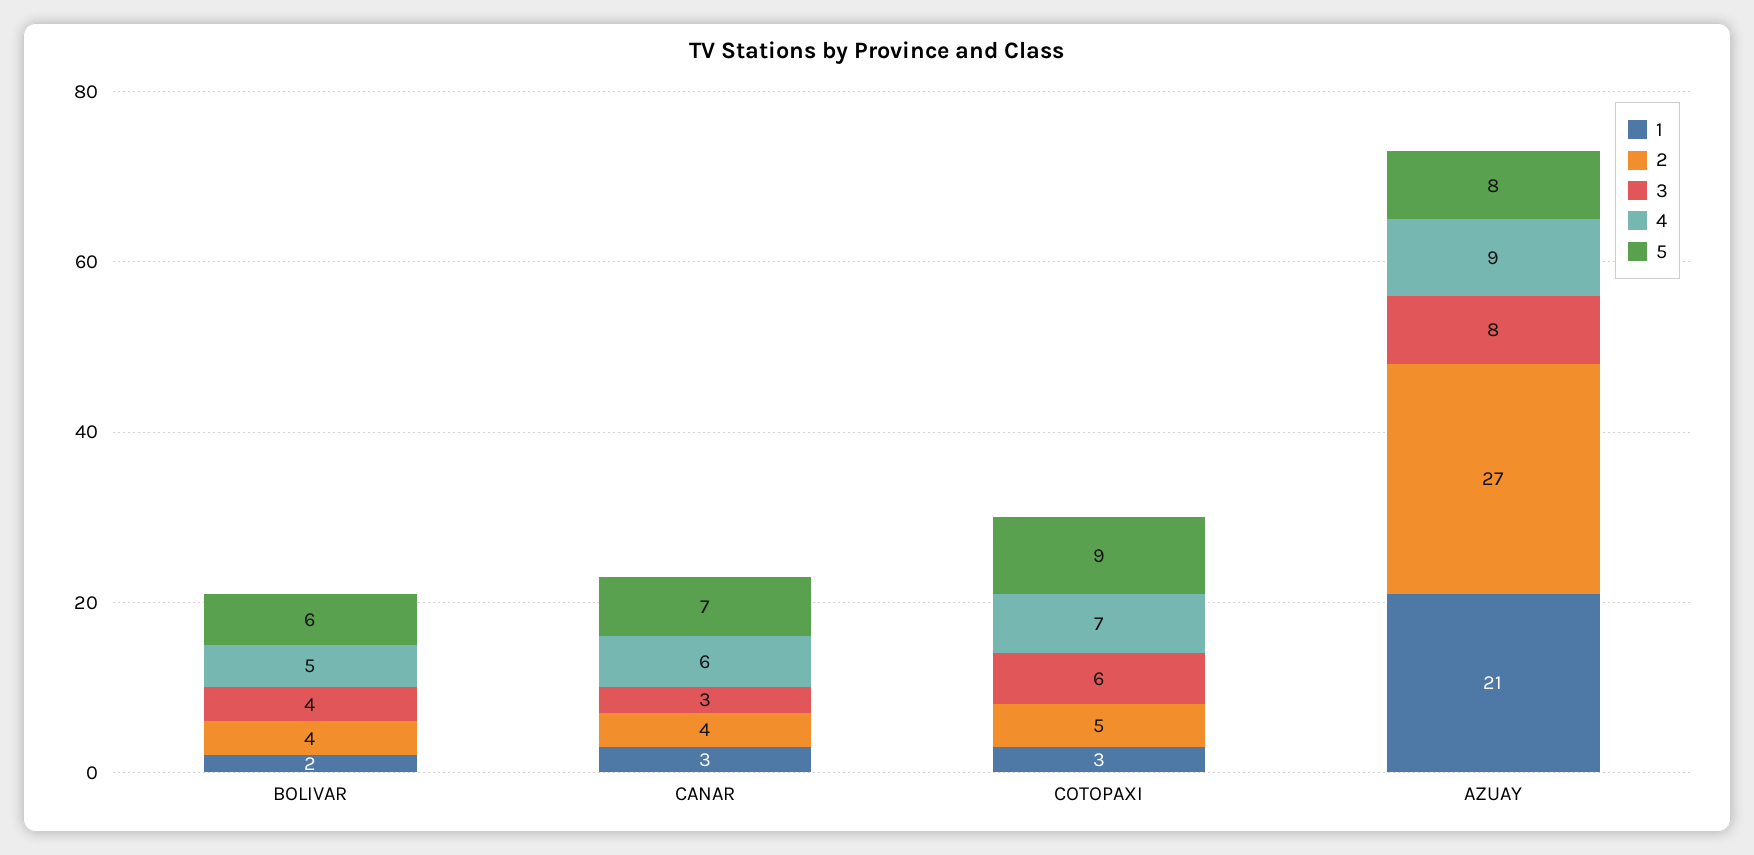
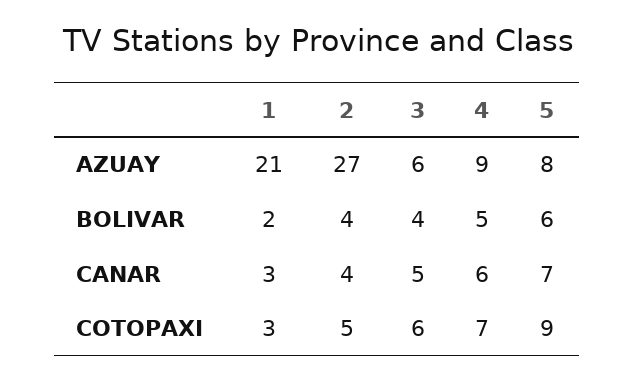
3, CANAR: 3 -> 5
3, AZUAY: 8 -> 6

